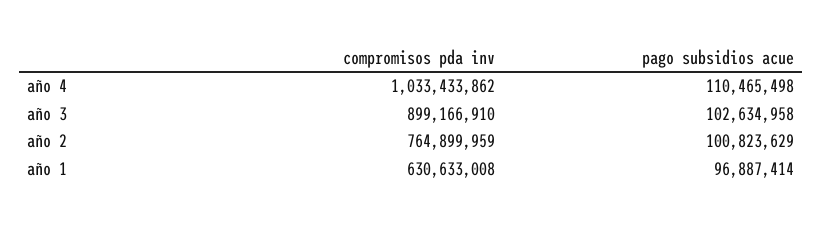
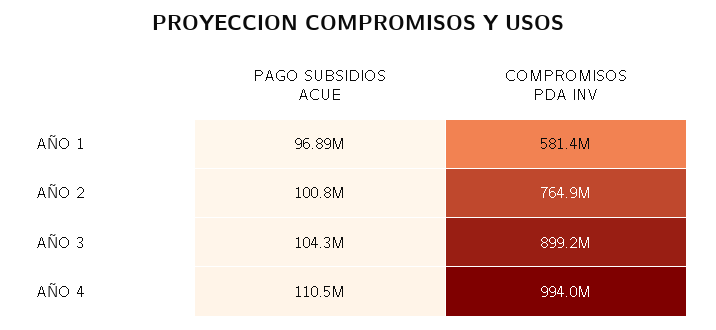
compromisos pda inv, año 4: 1033433862 -> 994000000
pago subsidios acue, año 3: 102634958 -> 104300000
compromisos pda inv, año 1: 630633008 -> 581400000

